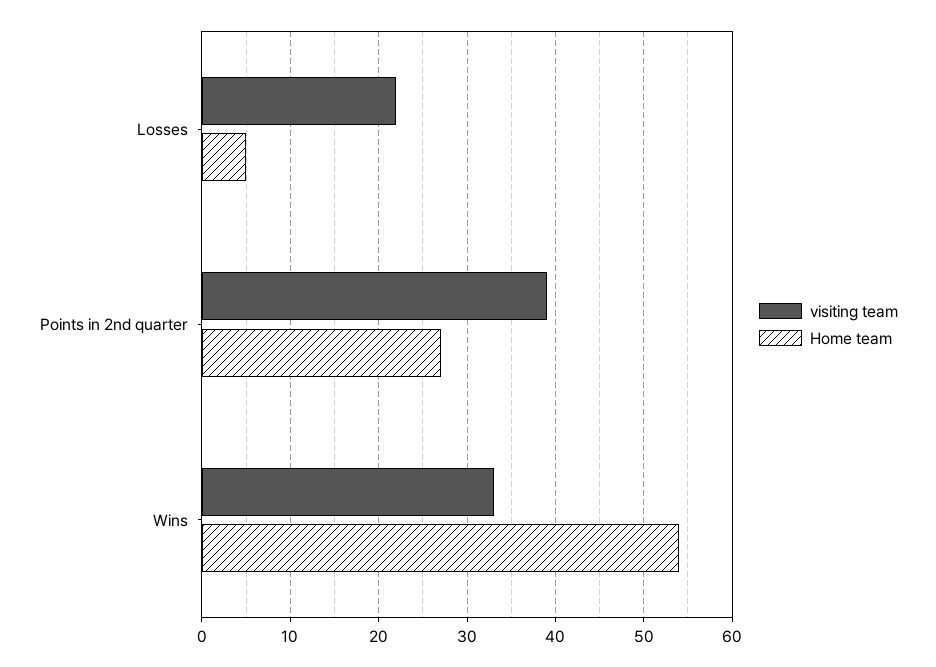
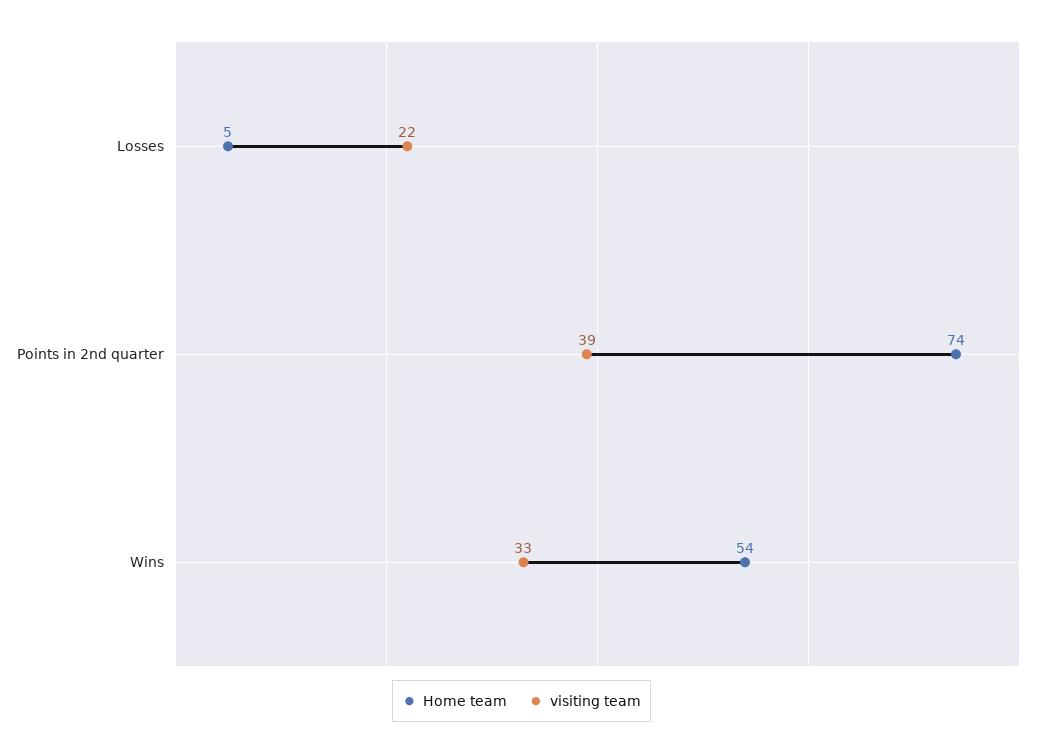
Home team, Points in 2nd quarter: 27 -> 74

